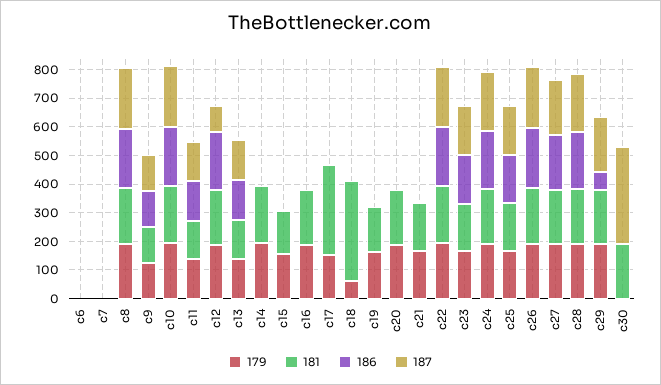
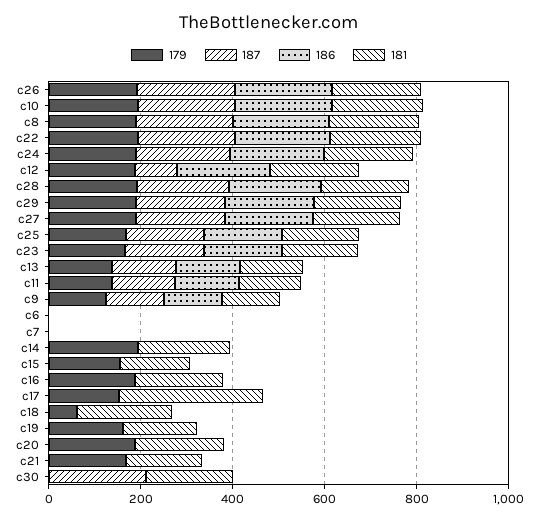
181, c18: 350 -> 200
186, c29: 50 -> 200
187, c30: 350 -> 200

